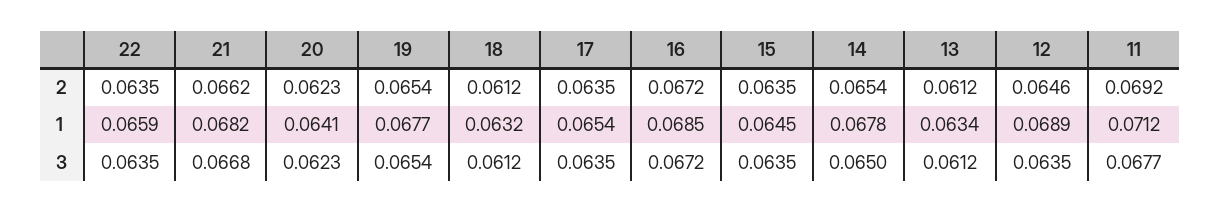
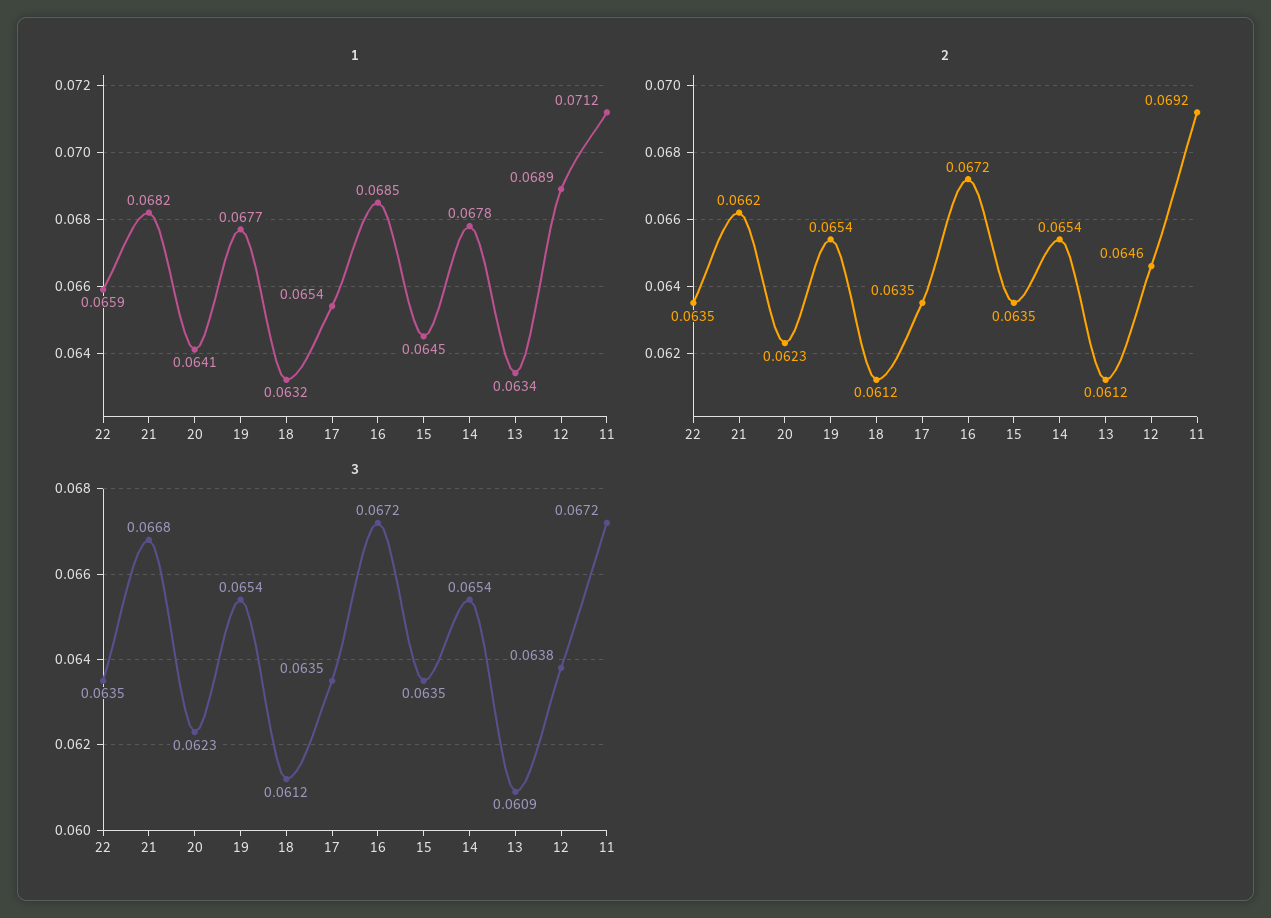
3, 14: 0.065 -> 0.0654
3, 13: 0.0612 -> 0.0609
3, 12: 0.0635 -> 0.0638
3, 11: 0.0677 -> 0.0672

